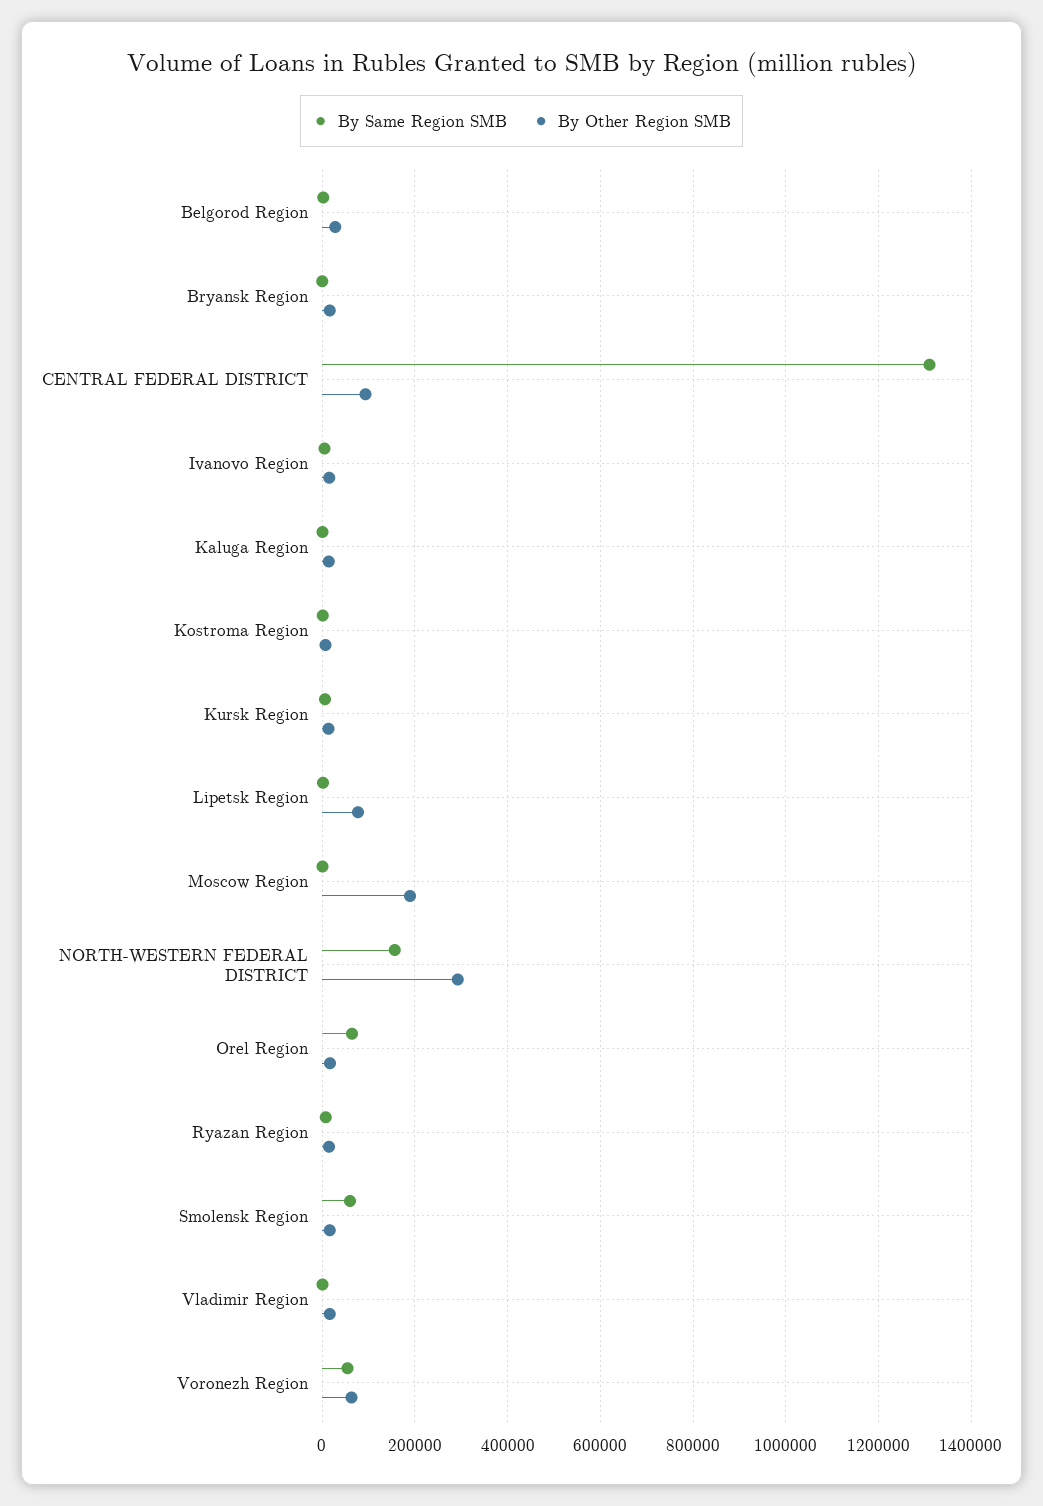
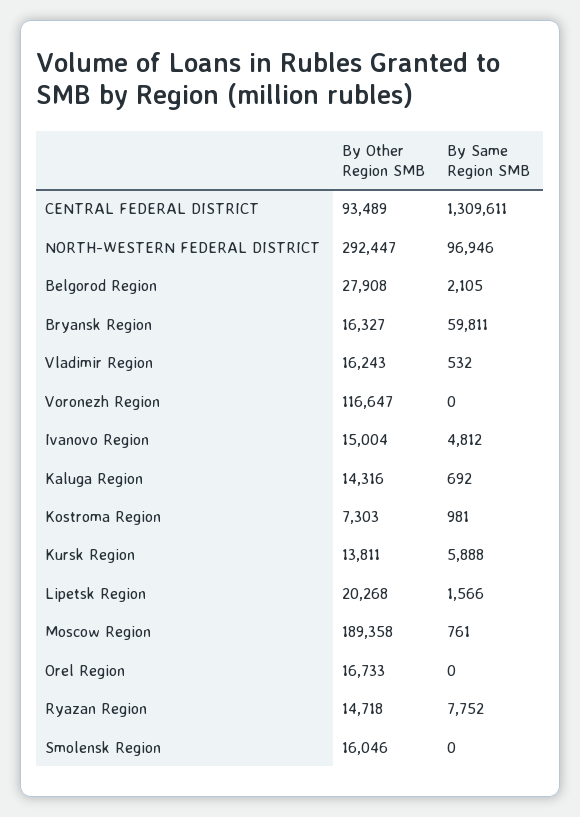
By Same Region SMB, Bryansk Region: 0 -> 59811
By Other Region SMB, Lipetsk Region: 80000 -> 20268
By Same Region SMB, NORTH-WESTERN FEDERAL DISTRICT: 160000 -> 96946
By Same Region SMB, Orel Region: 60000 -> 0
By Same Region SMB, Smolensk Region: 60000 -> 0
By Same Region SMB, Voronezh Region: 60000 -> 0
By Other Region SMB, Voronezh Region: 60000 -> 116647

